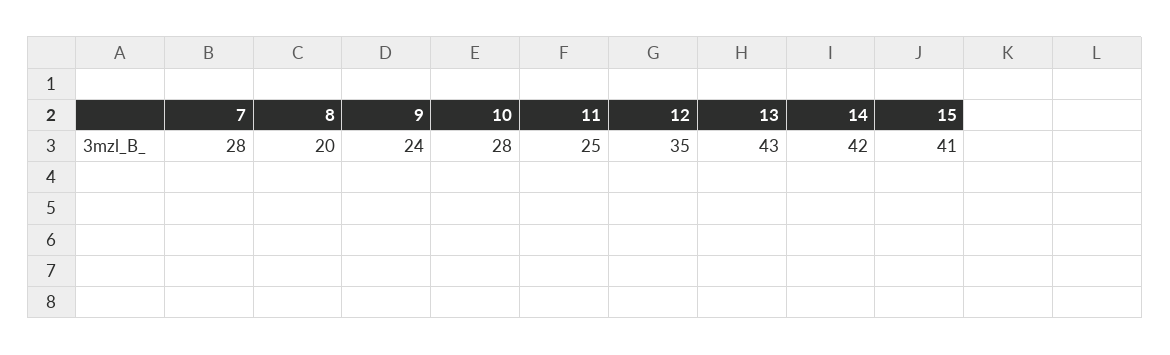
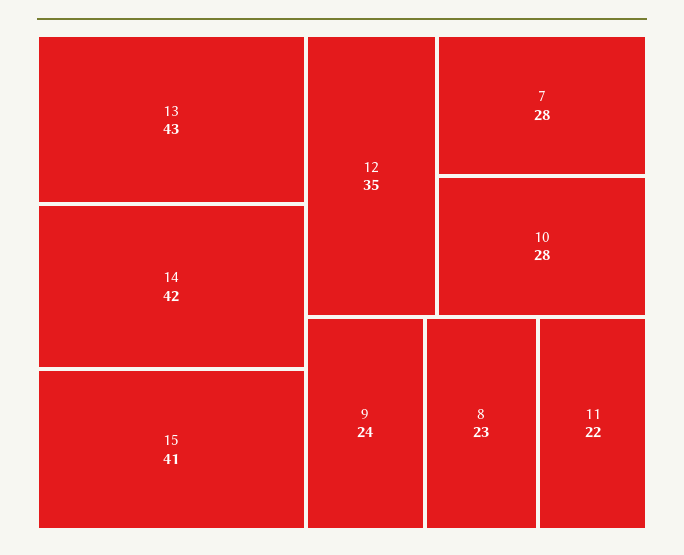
8: 20 -> 23
11: 25 -> 22

